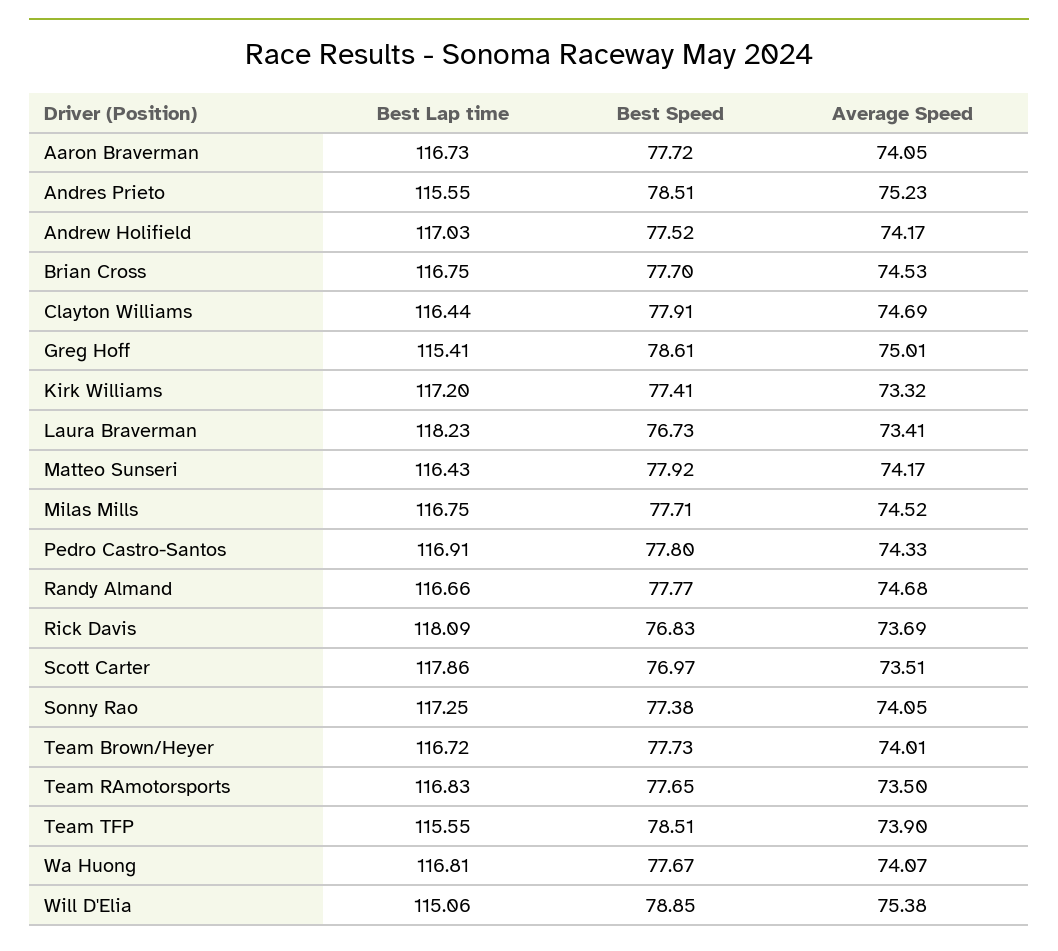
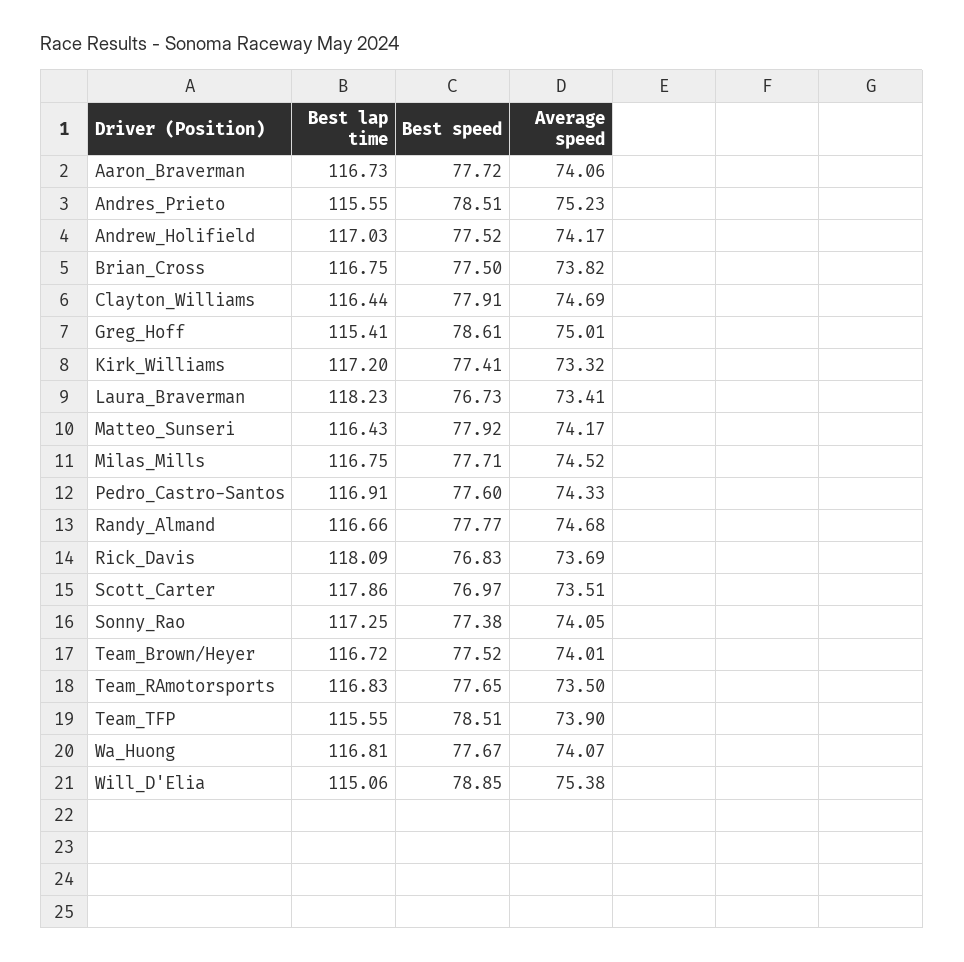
Average Speed, Aaron Braverman: 74.05 -> 74.06
Best Speed, Brian Cross: 77.7 -> 77.5
Average Speed, Brian Cross: 74.53 -> 73.82
Best Speed, Pedro Castro-Santos: 77.8 -> 77.6
Best Speed, Team Brown/Heyer: 77.73 -> 77.52

